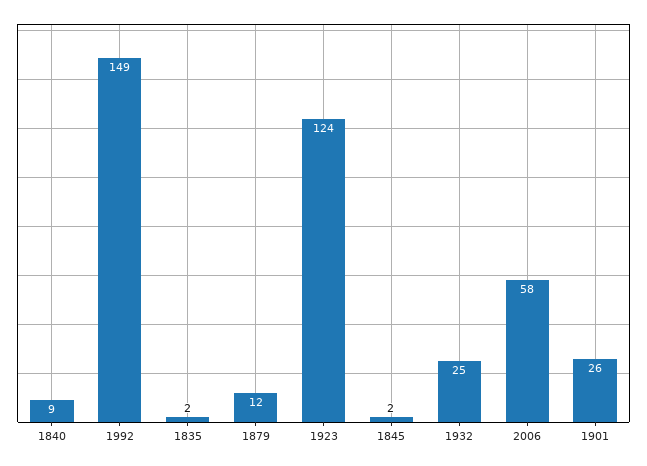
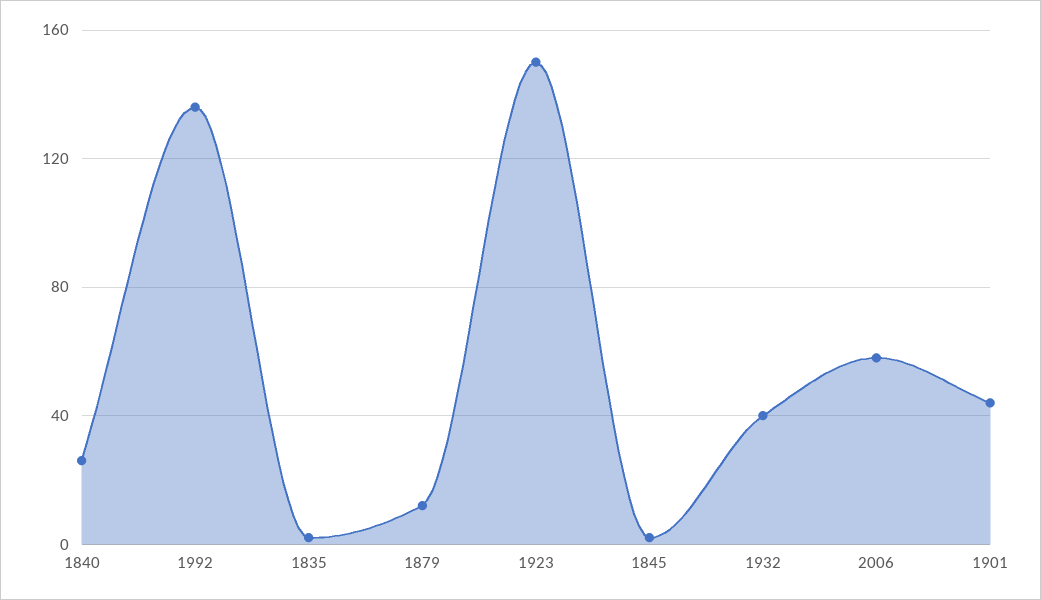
1840: 9 -> 25
1992: 149 -> 135
1923: 124 -> 150
1932: 25 -> 40
1901: 26 -> 45

